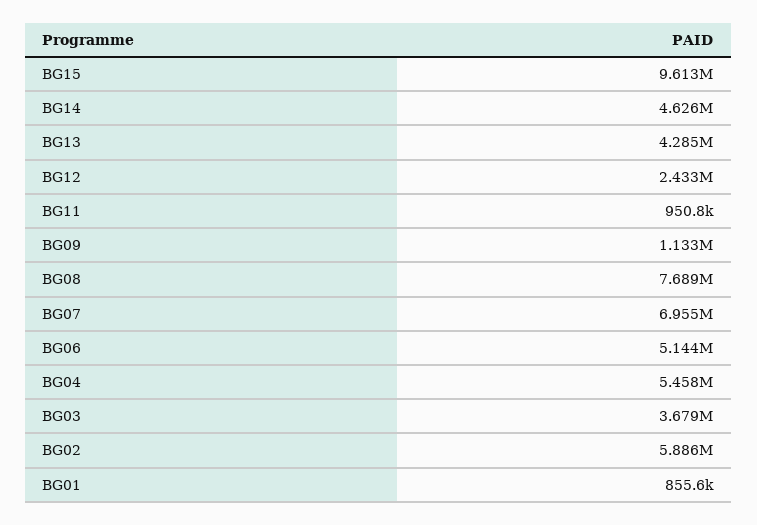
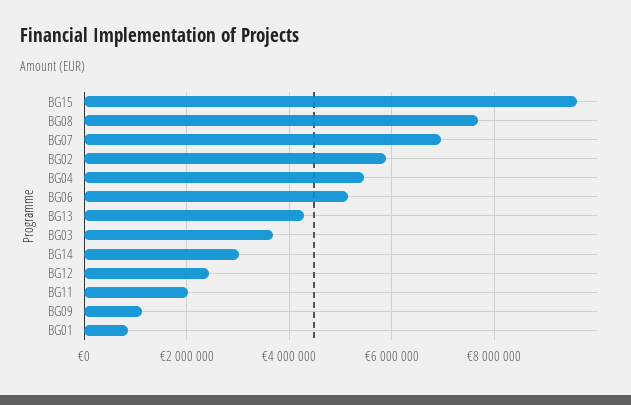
BG14: 4626000 -> 3000000
BG11: 950800 -> 2000000

